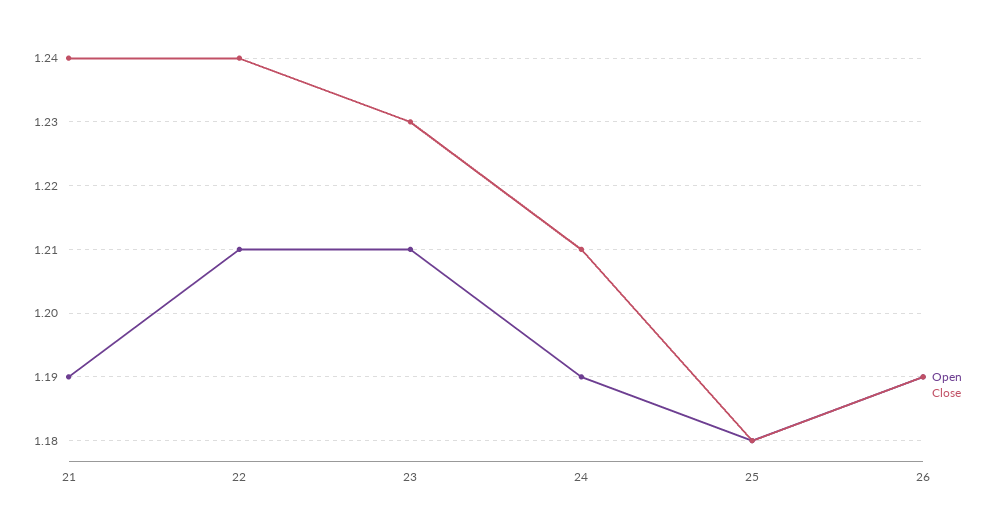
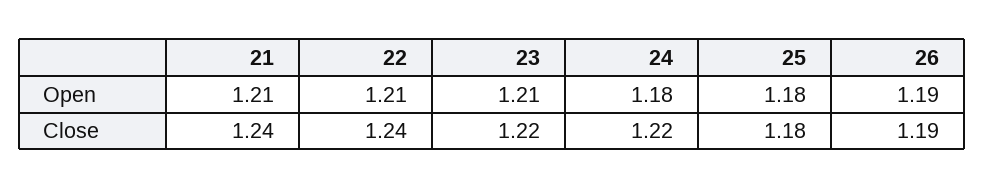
Open, 21: 1.19 -> 1.21
Close, 23: 1.23 -> 1.22
Open, 24: 1.19 -> 1.18
Close, 24: 1.21 -> 1.22

